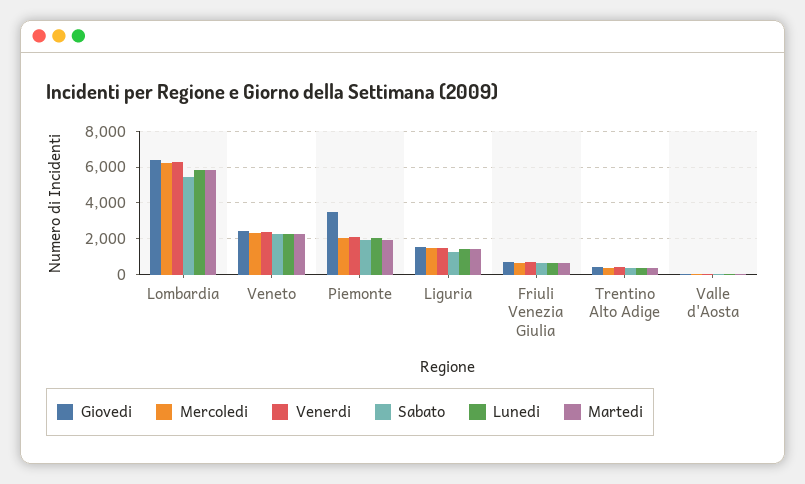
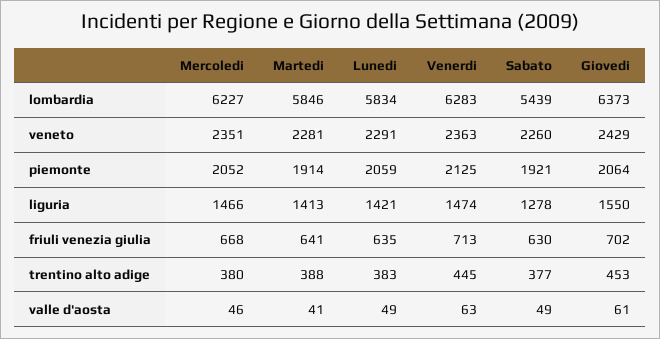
Giovedi, Piemonte: 3500 -> 2064

